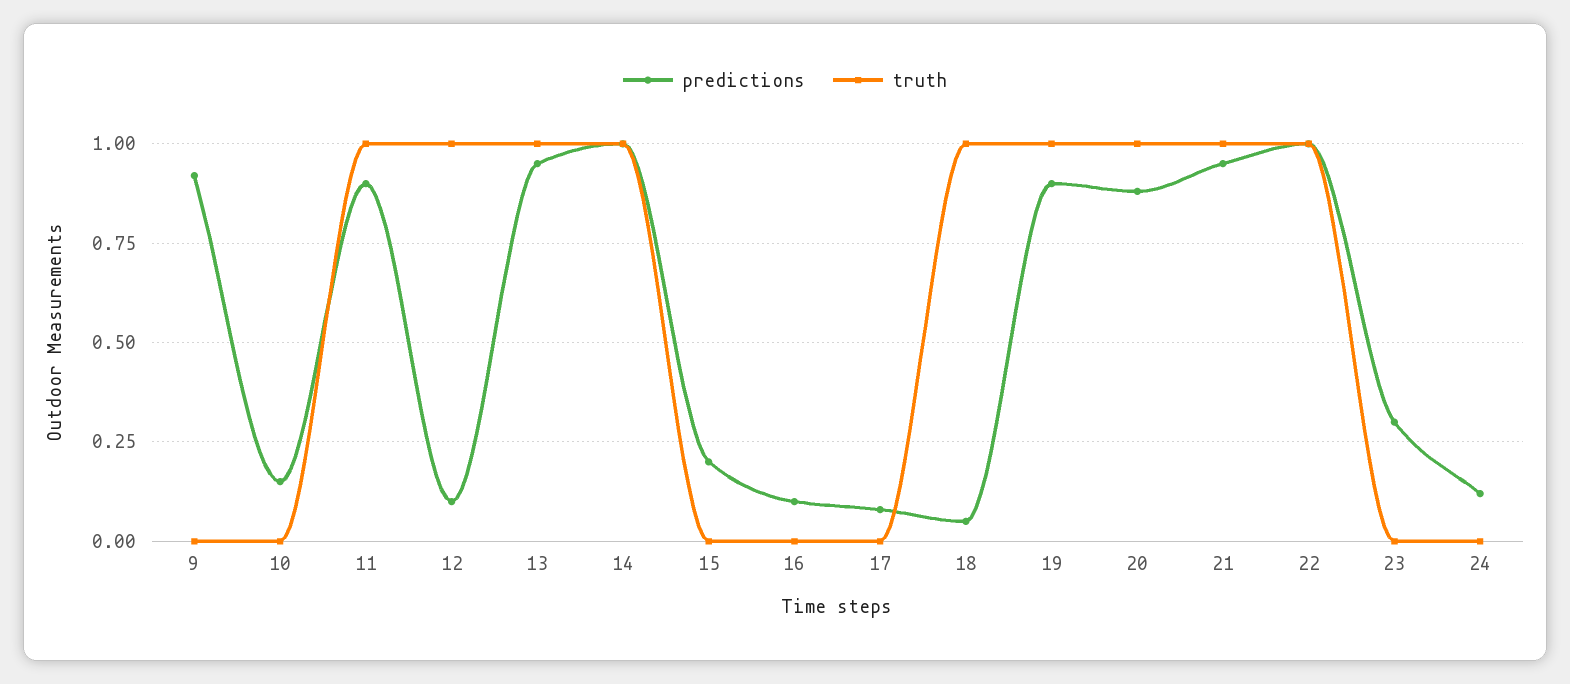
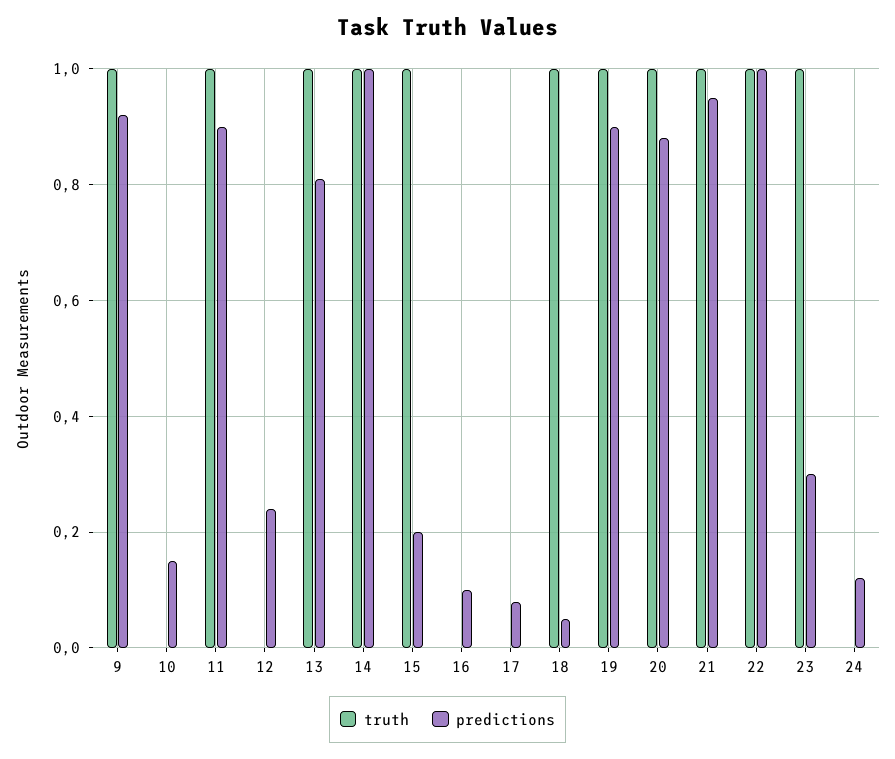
truth, 9: 0 -> 1
predictions, 12: 0.1 -> 0.25
truth, 12: 1 -> 0
predictions, 13: 0.95 -> 0.8
truth, 15: 0 -> 1
truth, 23: 0 -> 1

